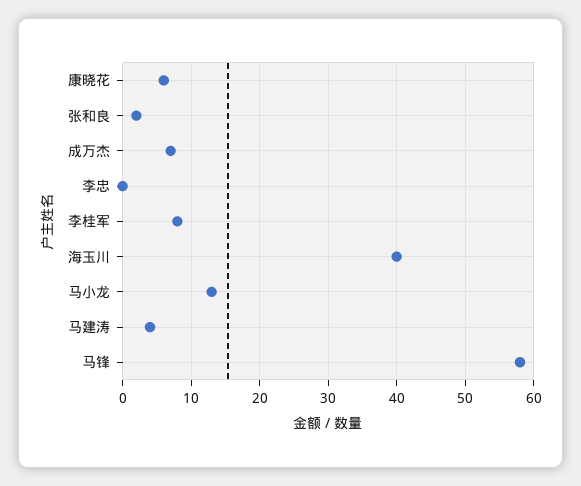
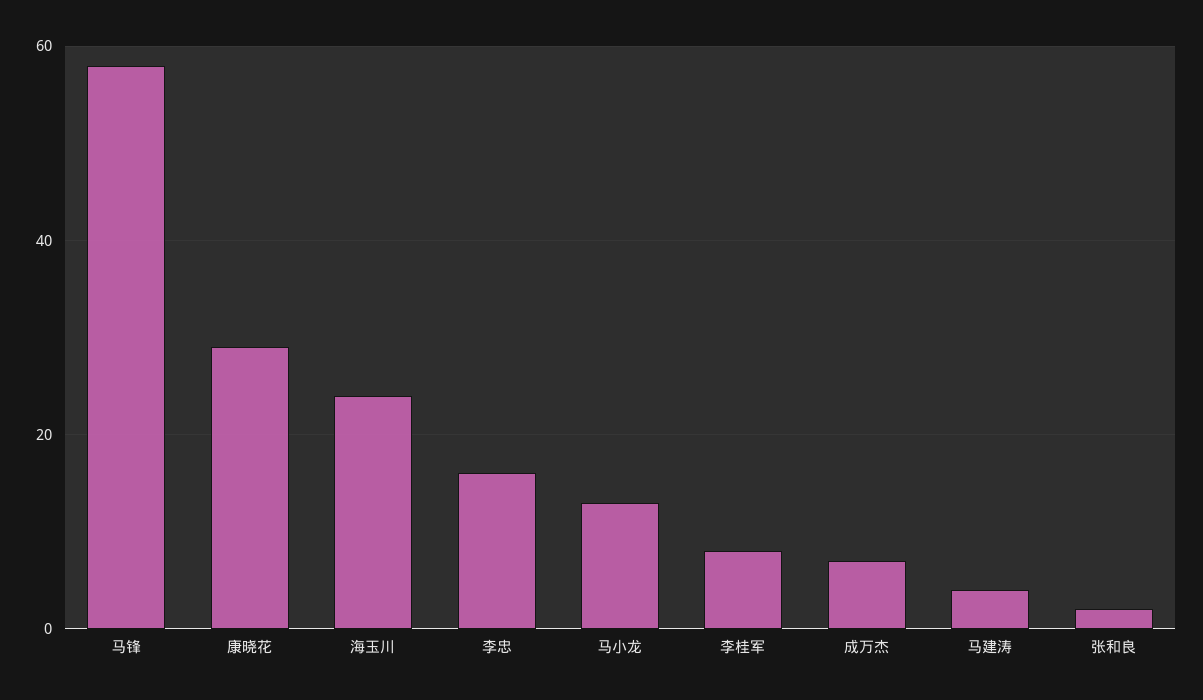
康晓花: 6 -> 30
李忠: 0 -> 15
海玉川: 40 -> 25

